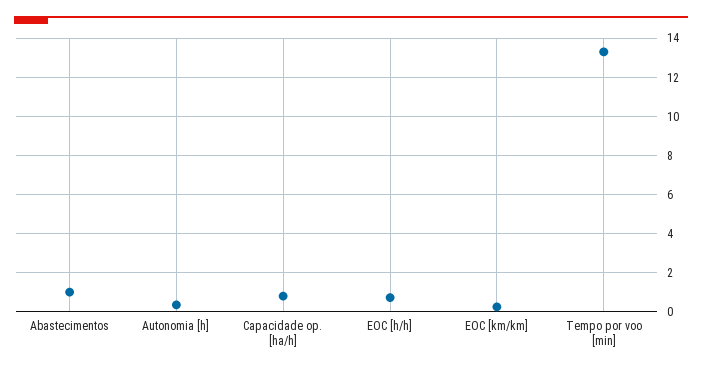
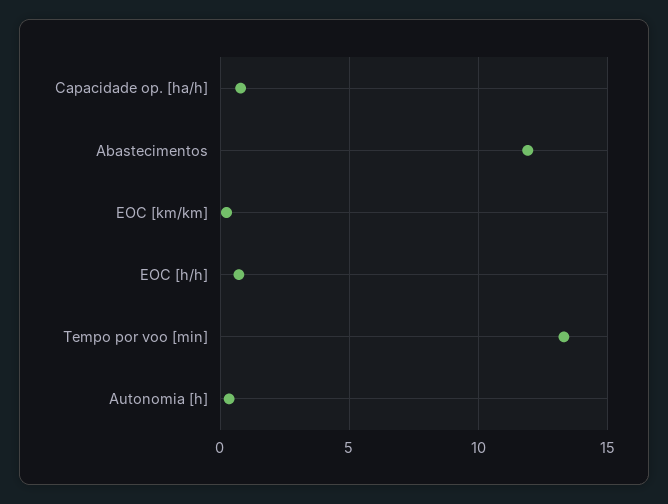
Abastecimentos: 1 -> 12

